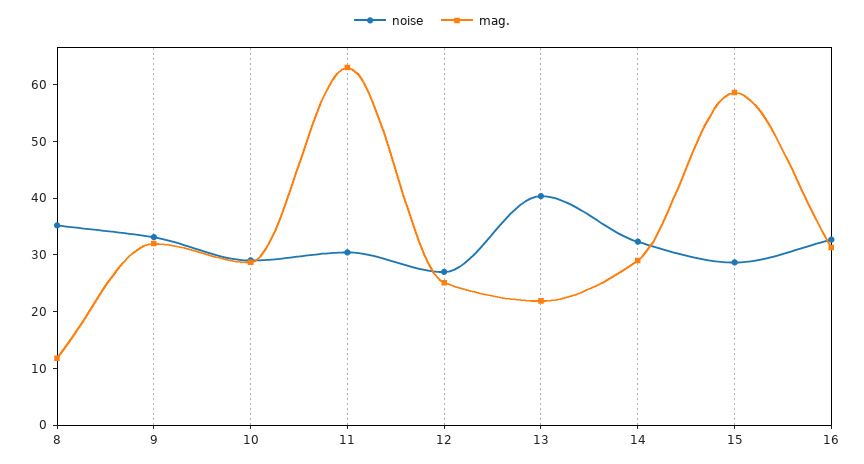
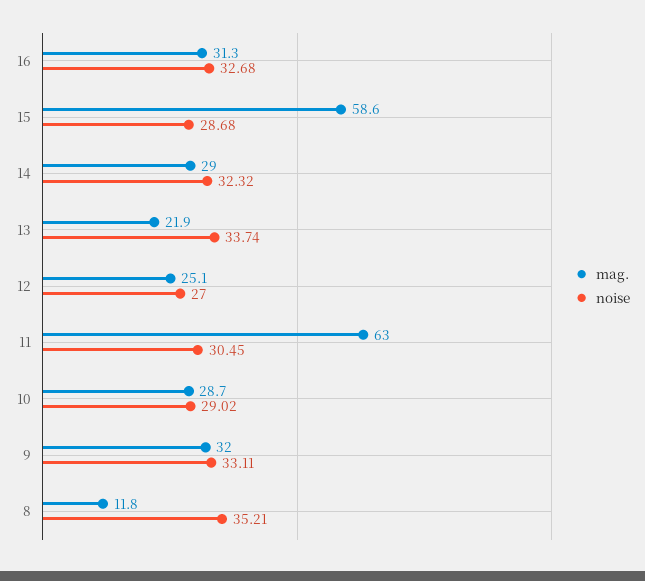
noise, 13: 40 -> 33.74

